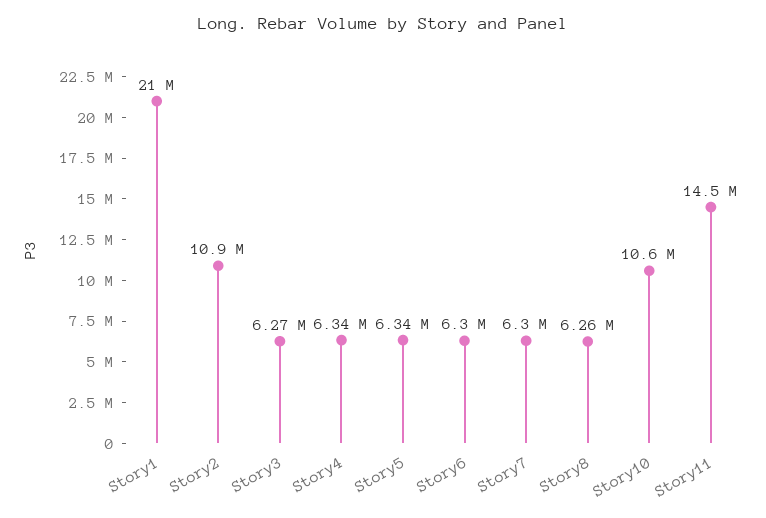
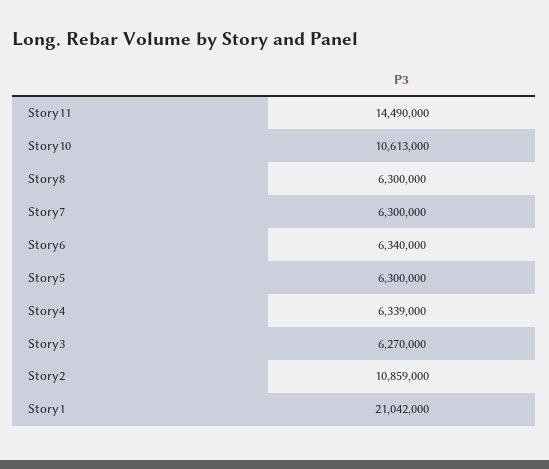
Story5: 6340000 -> 6300000
Story6: 6300000 -> 6340000
Story8: 6260000 -> 6300000

